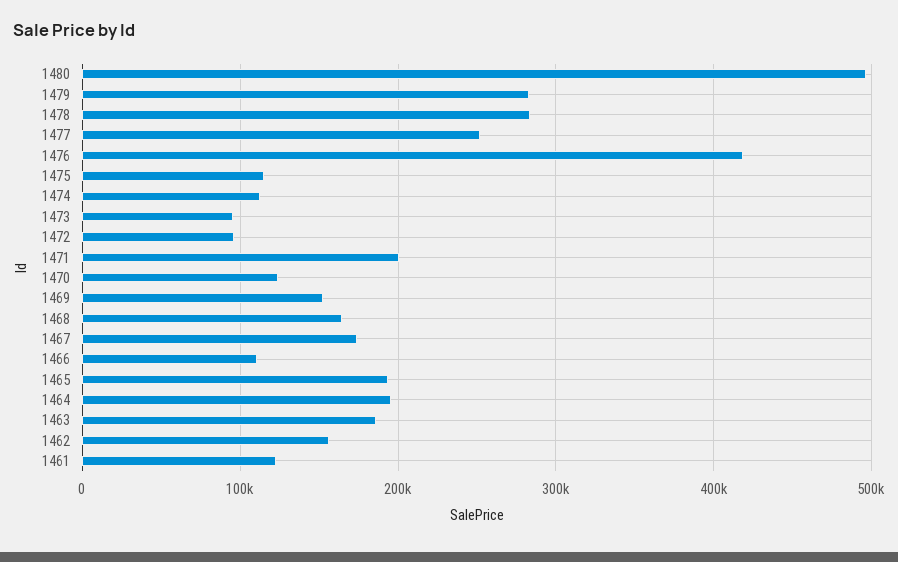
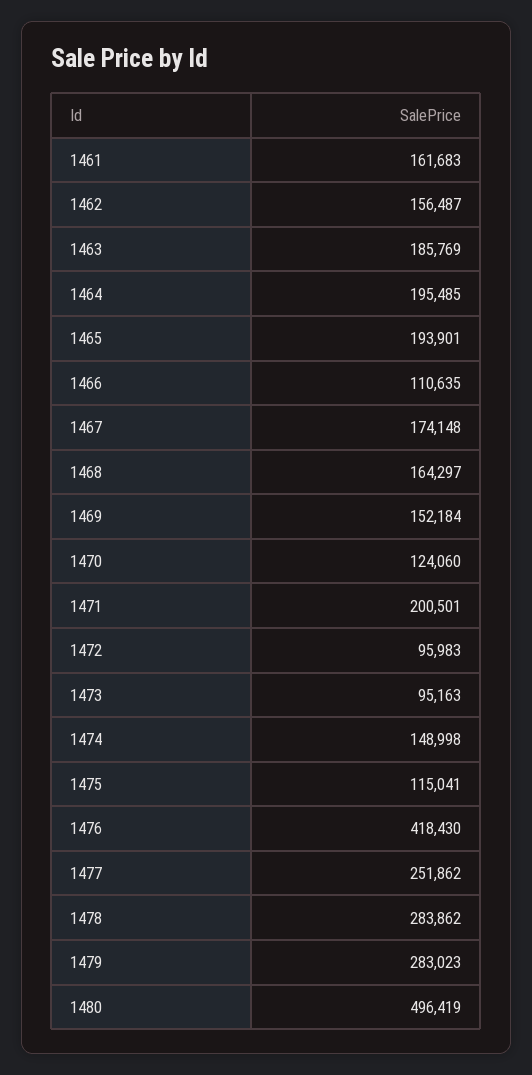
1474: 110000 -> 148998
1461: 120000 -> 161683

